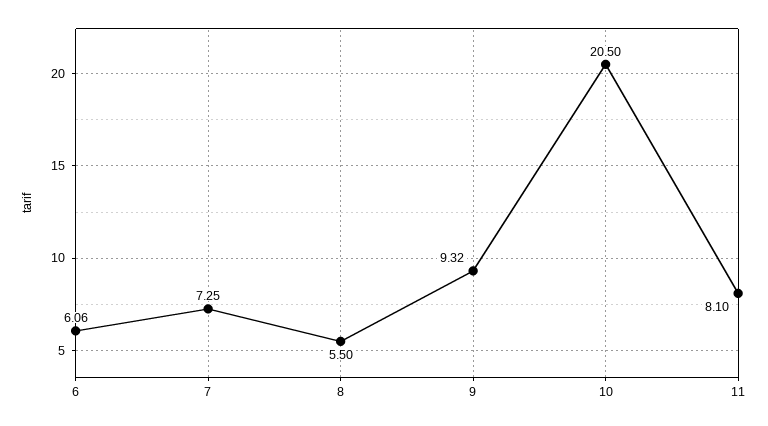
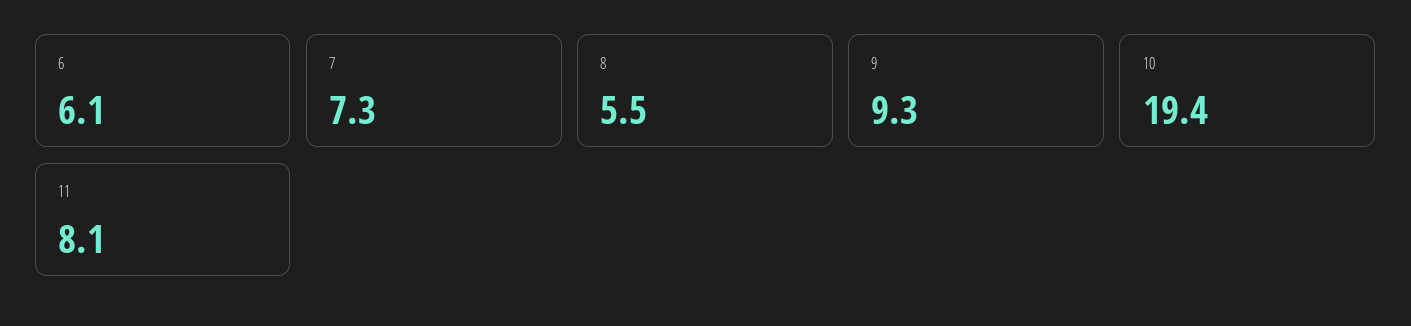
10: 20.5 -> 19.4

